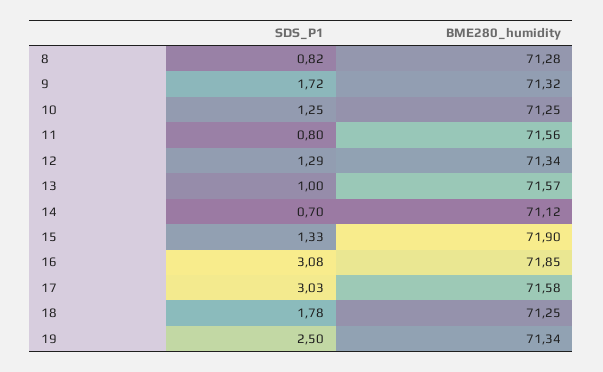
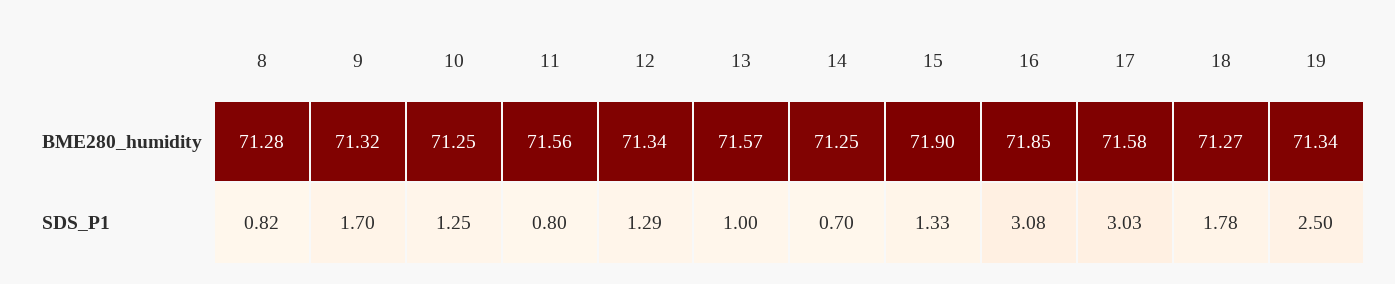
SDS_P1, 9: 1.72 -> 1.7
BME280_humidity, 14: 71.12 -> 71.25
BME280_humidity, 18: 71.25 -> 71.27

